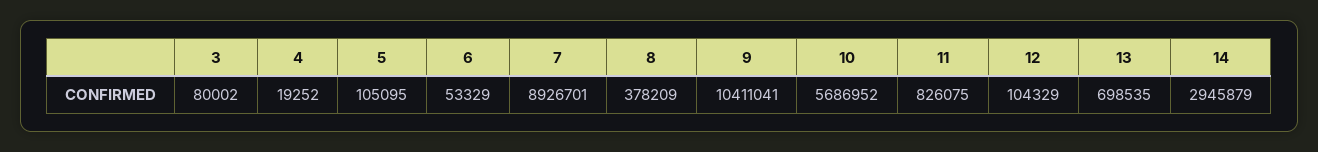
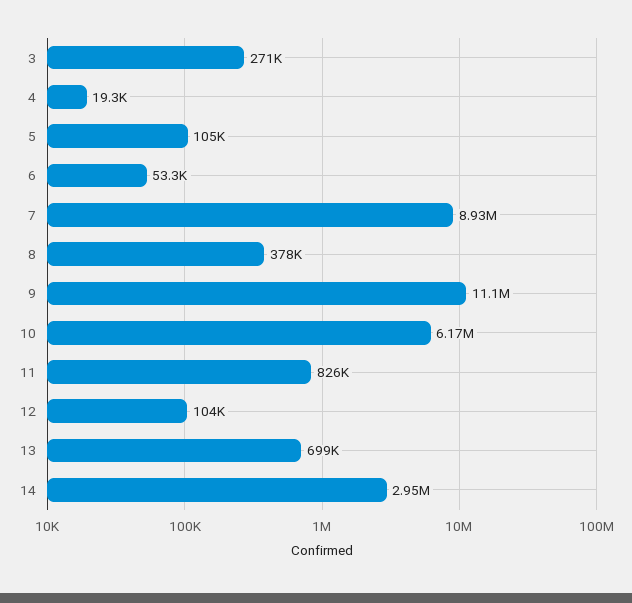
3: 80002 -> 271000
9: 10411041 -> 11100000
10: 5686952 -> 6170000

